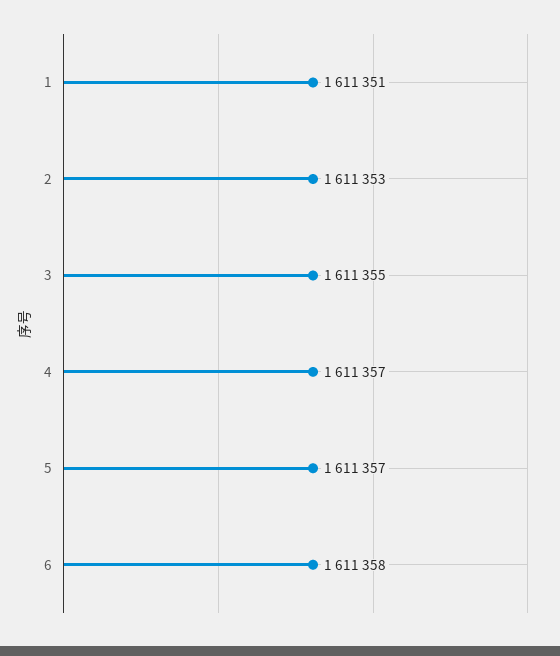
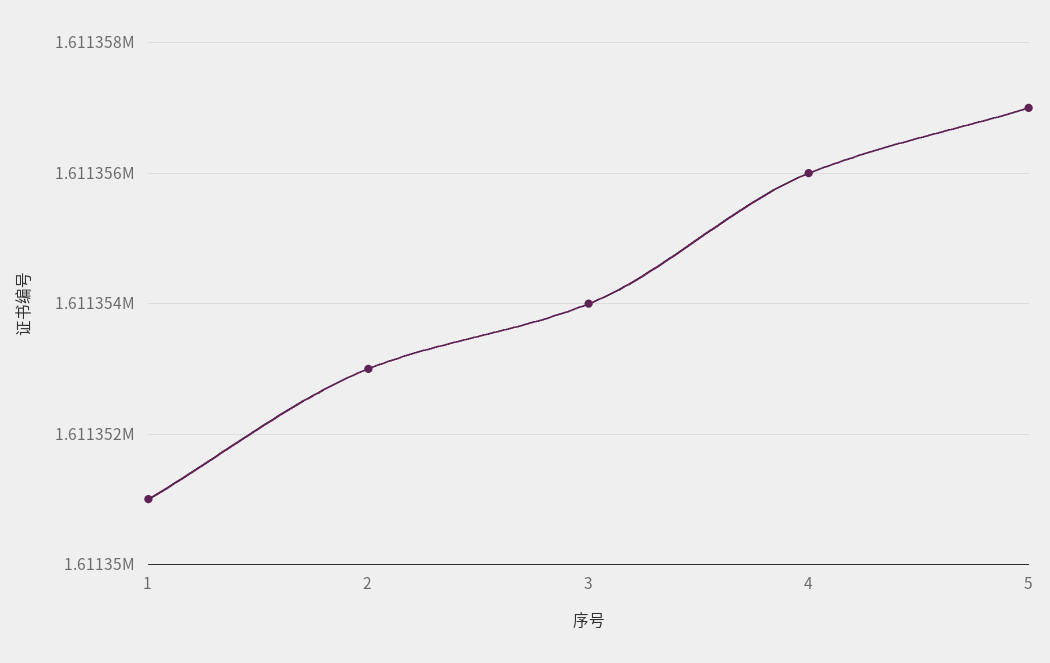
3: 1611355 -> 1611354
4: 1611357 -> 1611356
6: 1611358 -> none

